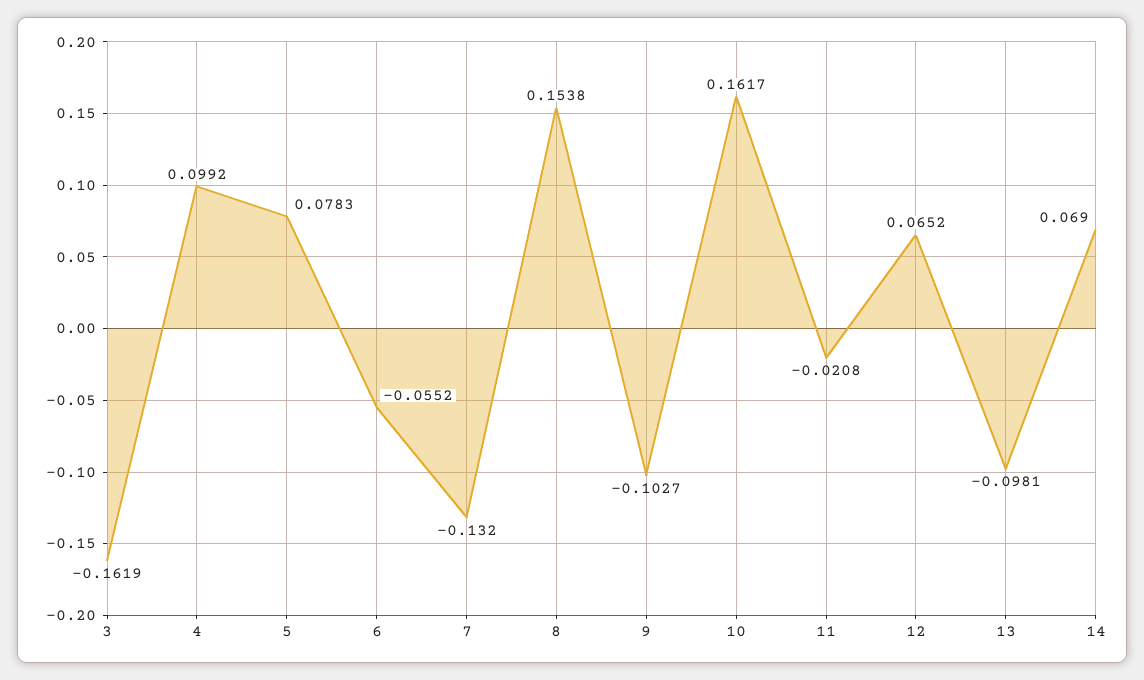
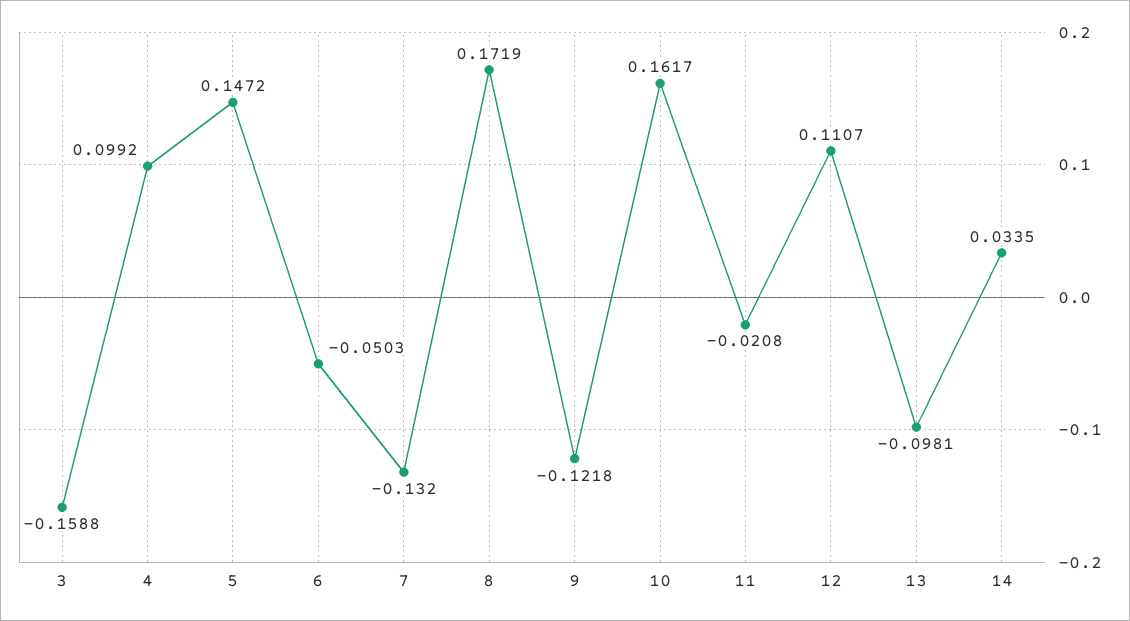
3: -0.1619 -> -0.1588
5: 0.0783 -> 0.1472
6: -0.0552 -> -0.0503
8: 0.1538 -> 0.1719
9: -0.1027 -> -0.1218
12: 0.0652 -> 0.1107
14: 0.069 -> 0.0335

